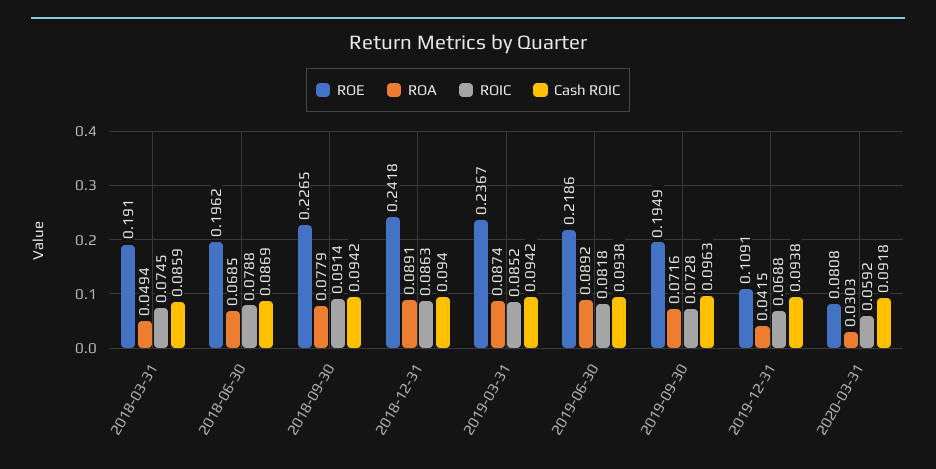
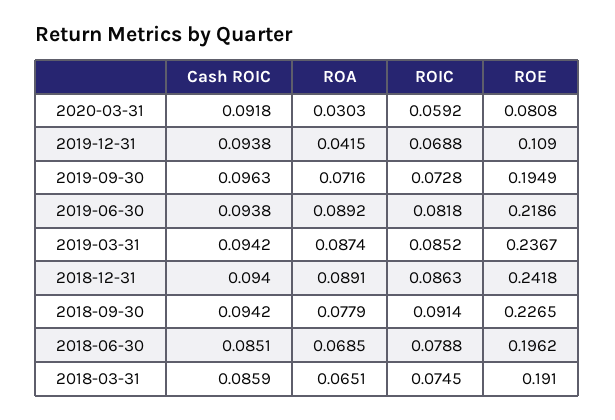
ROA, 2018-03-31: 0.0494 -> 0.0651
Cash ROIC, 2018-06-30: 0.0869 -> 0.0851
ROE, 2019-12-31: 0.1091 -> 0.109

